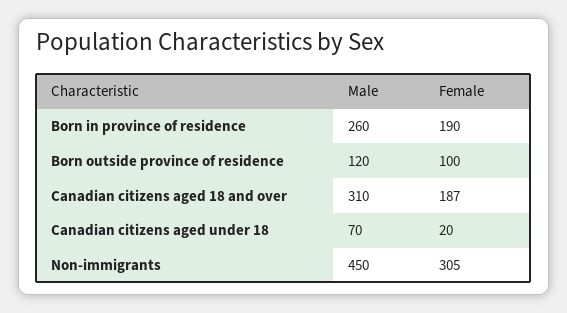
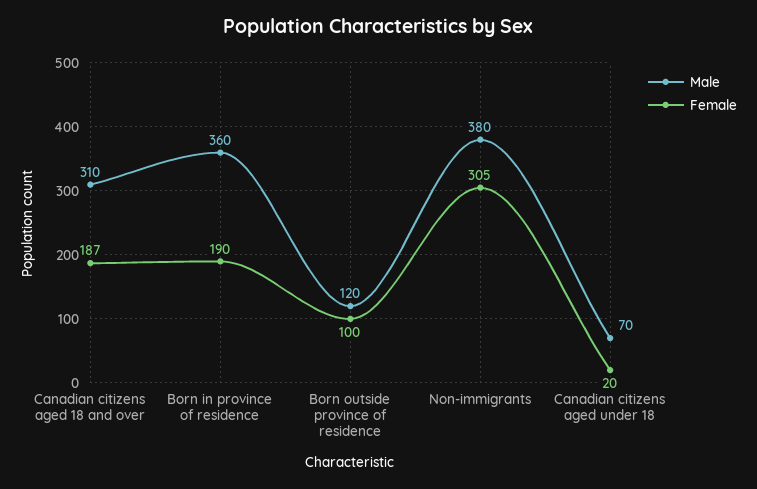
Male, Born in province of residence: 260 -> 360
Male, Non-immigrants: 450 -> 380

